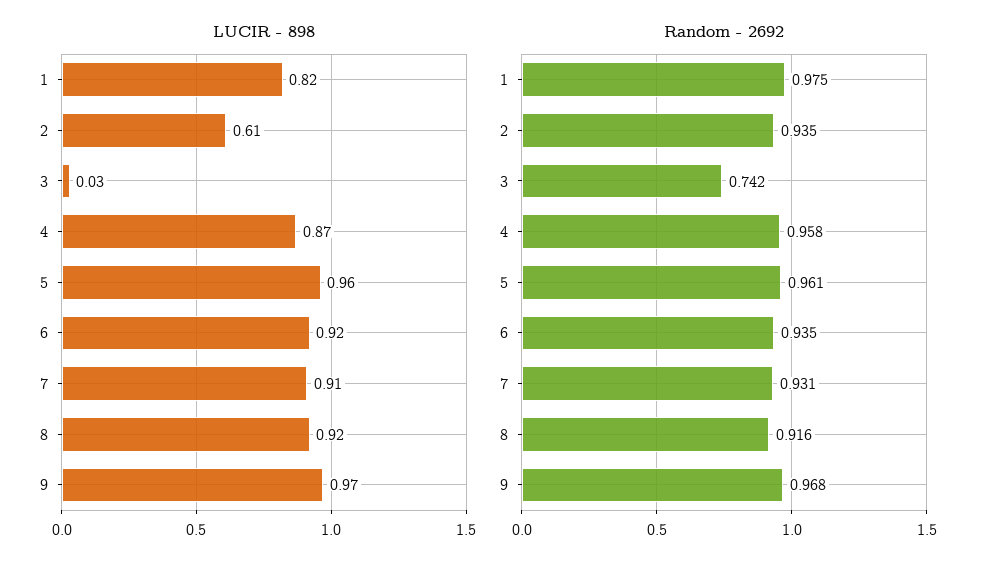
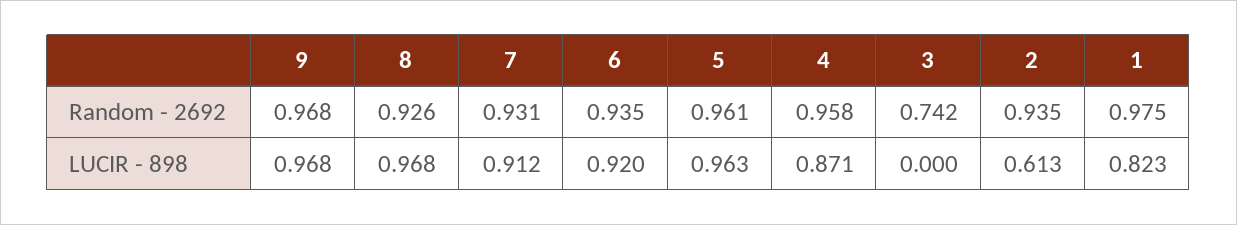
LUCIR - 898, 3: 0.03 -> 0
LUCIR - 898, 8: 0.92 -> 0.968
Random - 2692, 8: 0.916 -> 0.926

